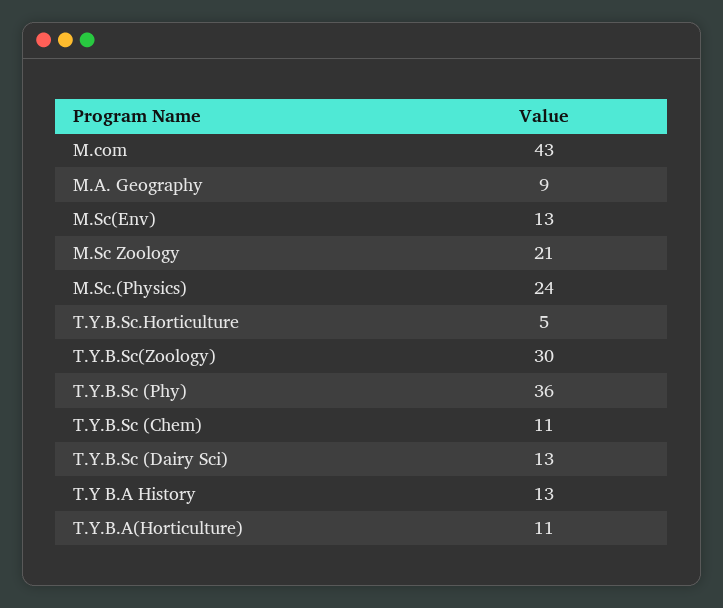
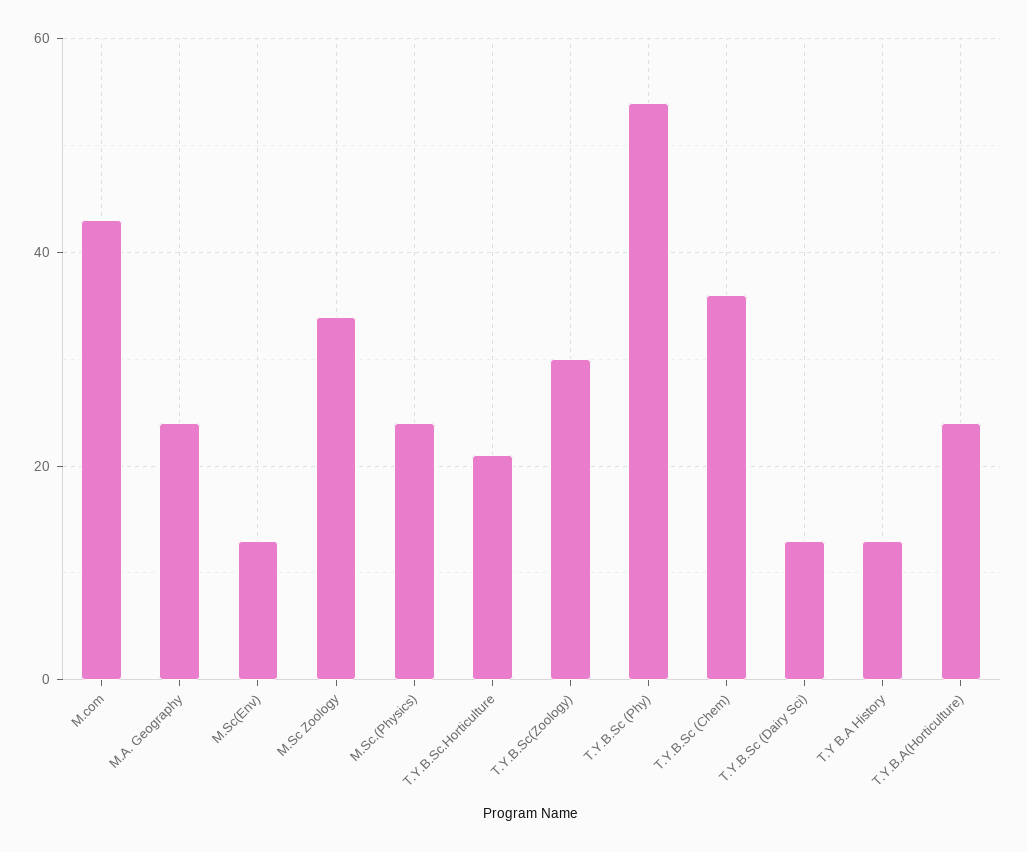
M.A. Geography: 9 -> 25
M.Sc Zoology: 21 -> 35
T.Y.B.Sc.Horticulture: 5 -> 20
T.Y.B.Sc (Phy): 36 -> 55
T.Y.B.Sc (Chem): 11 -> 35
T.Y.B.A(Horticulture): 11 -> 25

